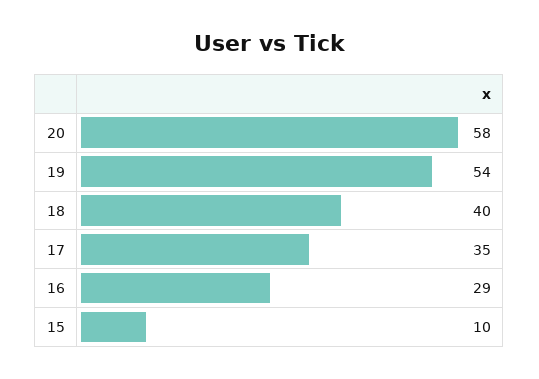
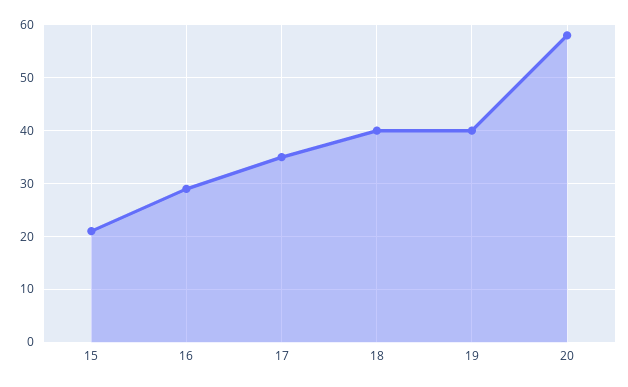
19: 54 -> 40
15: 10 -> 20

